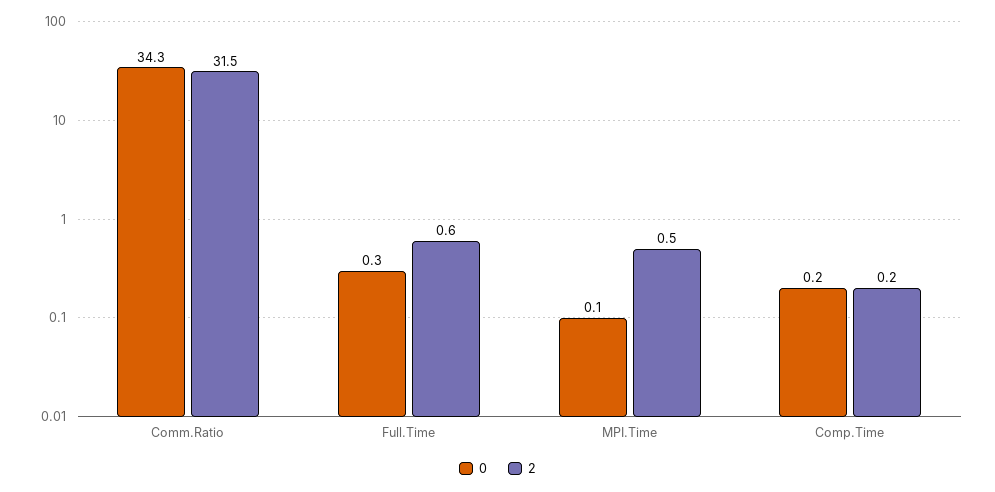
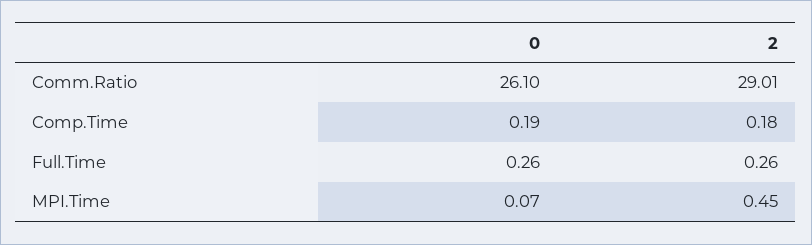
0, Comm.Ratio: 34.3 -> 26.1
2, Comm.Ratio: 31.5 -> 29.01
2, Full.Time: 0.6 -> 0.26

